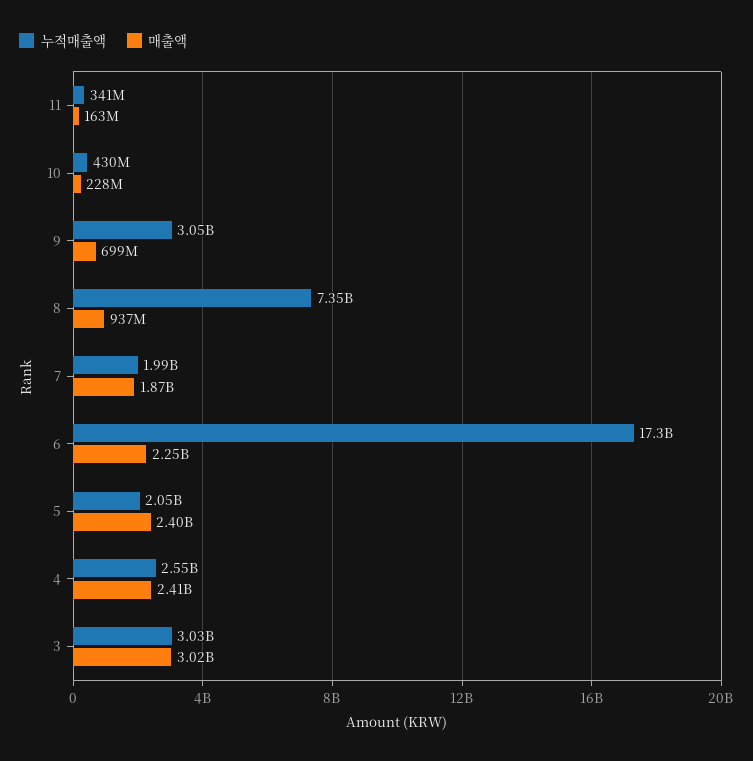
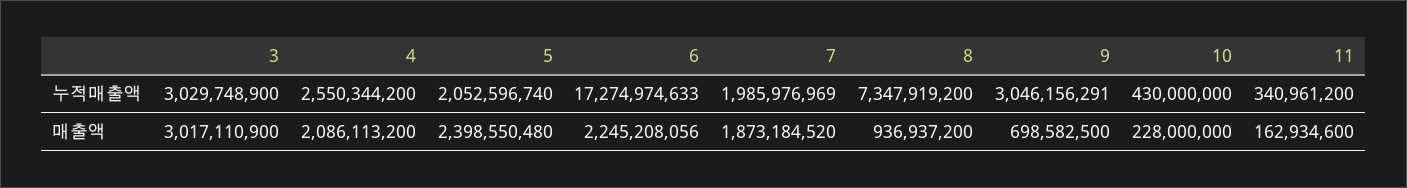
매출액, 4: 2410000000 -> 2086113200

